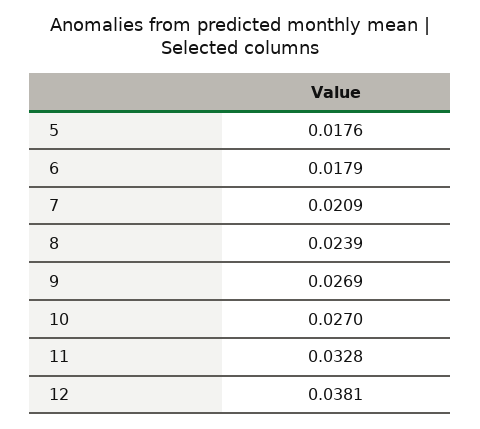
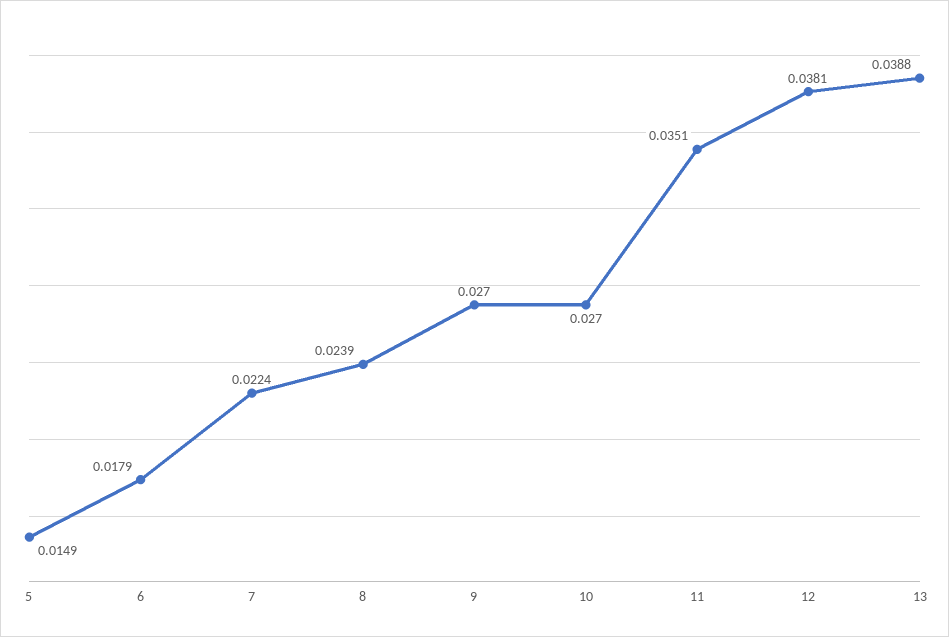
5: 0.0176 -> 0.0149
7: 0.0209 -> 0.0224
9: 0.0269 -> 0.027
11: 0.0328 -> 0.0351
13: none -> 0.0388

